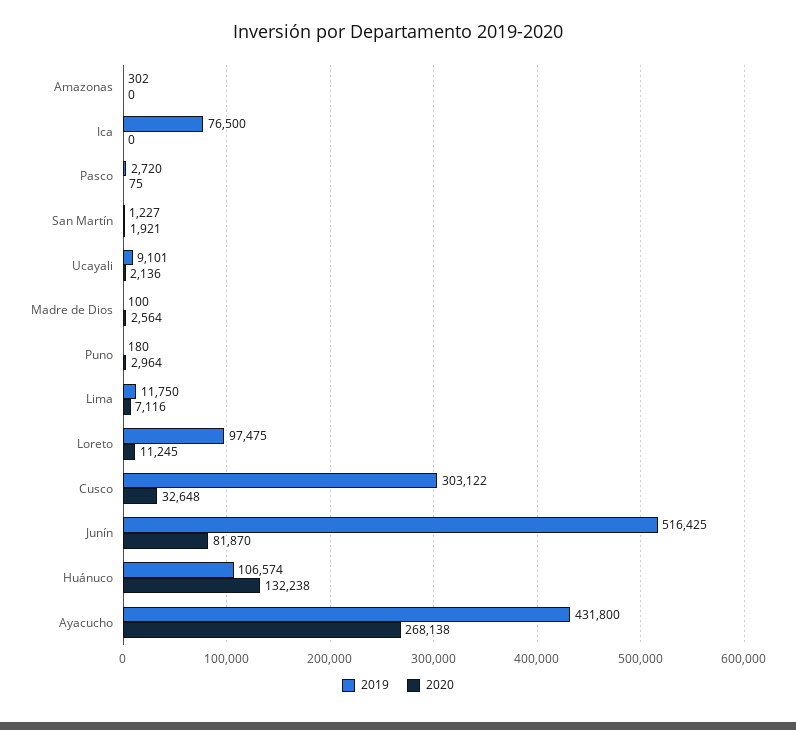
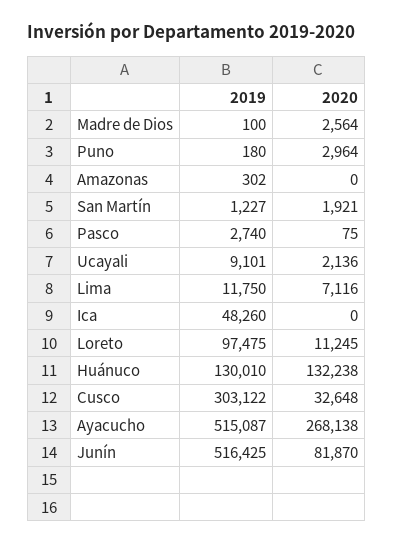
2019, Ica: 76500 -> 48260
2019, Pasco: 2720 -> 2740
2019, Huánuco: 106574 -> 130010
2019, Ayacucho: 431800 -> 515087

